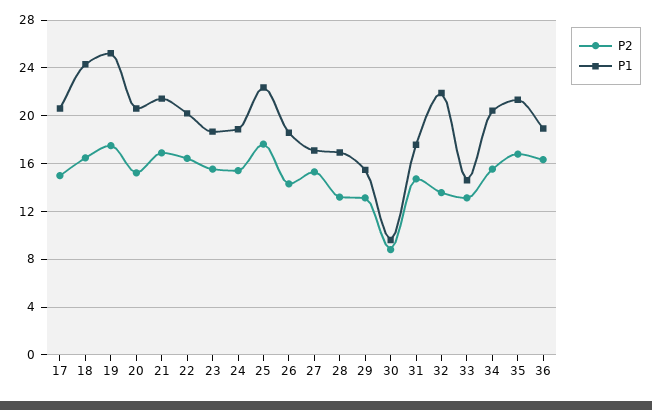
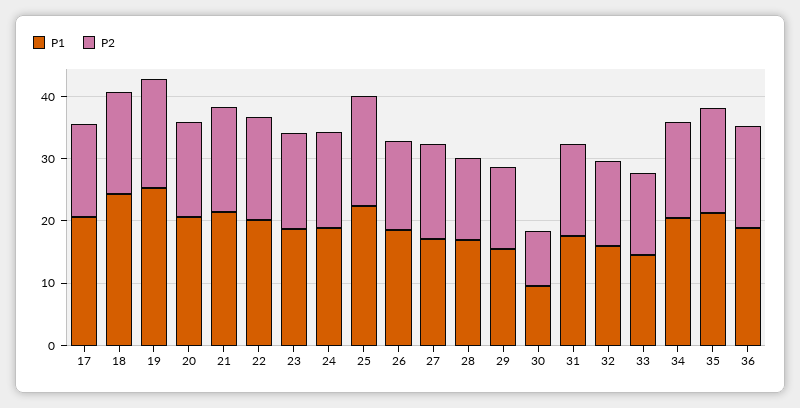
P1, 32: 22 -> 16

